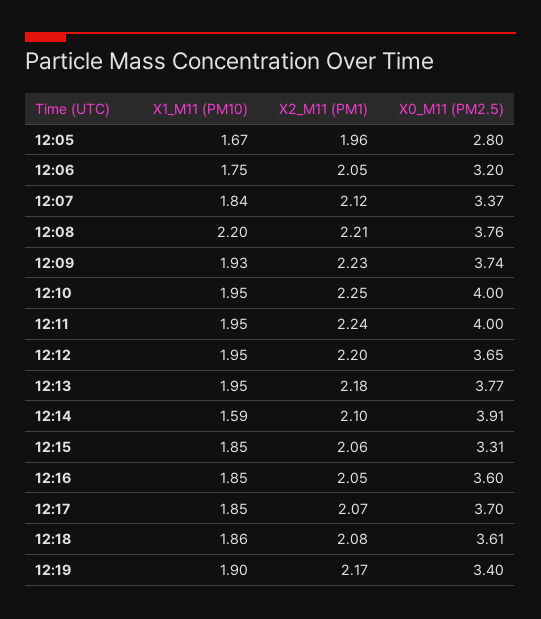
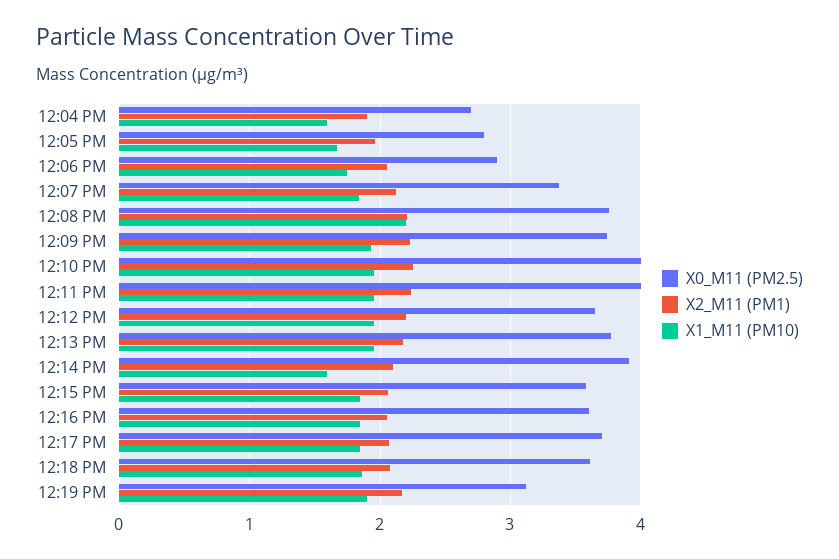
X0_M11 (PM2.5), 12:06: 3.2 -> 2.9
X0_M11 (PM2.5), 12:15: 3.31 -> 3.6
X0_M11 (PM2.5), 12:19: 3.4 -> 3.1
X0_M11 (PM2.5), 12:04 PM: none -> 2.7
X2_M11 (PM1), 12:04 PM: none -> 1.9
X1_M11 (PM10), 12:04 PM: none -> 1.6

